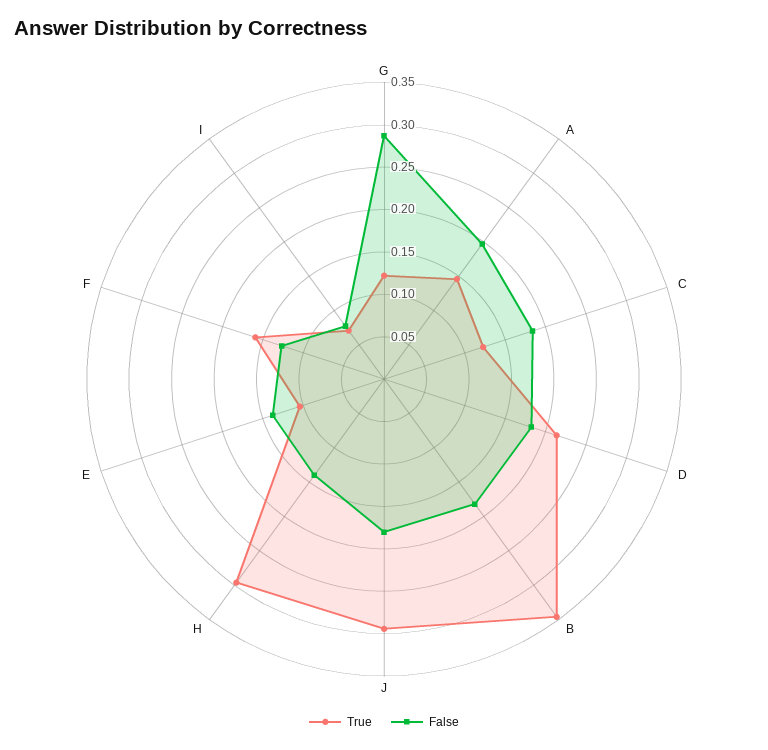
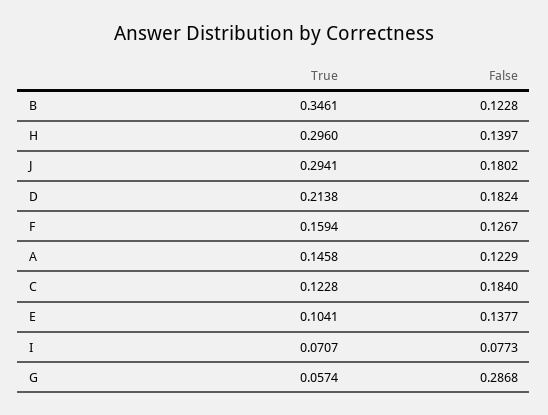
True, G: 0.12 -> 0.0574
False, A: 0.2 -> 0.1229
False, B: 0.18 -> 0.1228

